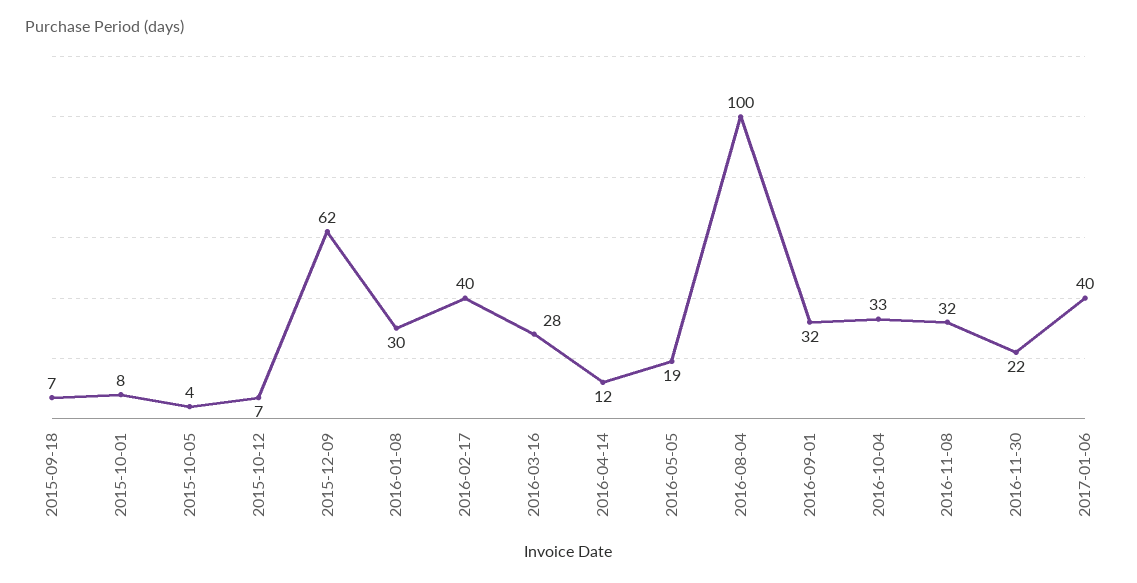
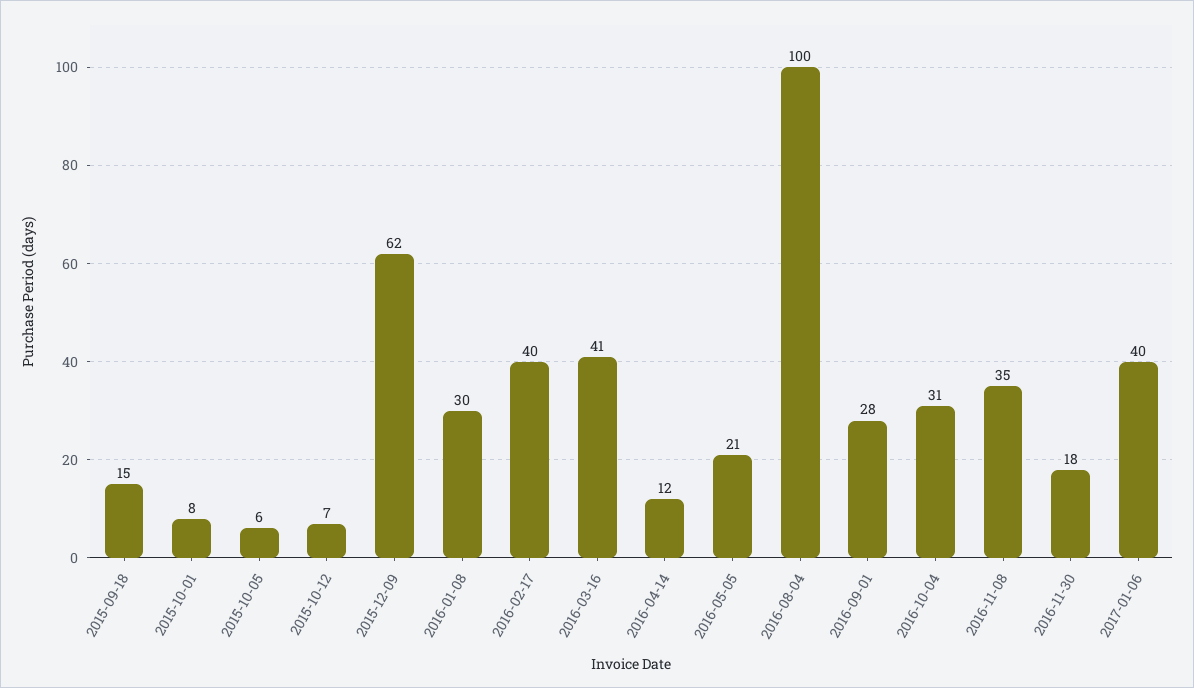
2015-09-18: 7 -> 15
2015-10-05: 4 -> 6
2016-03-16: 28 -> 41
2016-05-05: 19 -> 21
2016-09-01: 32 -> 28
2016-10-04: 33 -> 31
2016-11-08: 32 -> 35
2016-11-30: 22 -> 18

